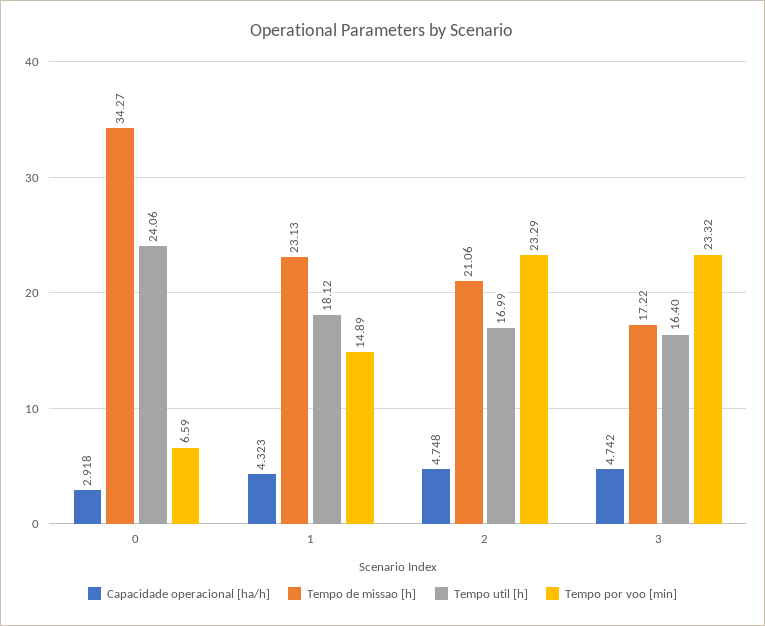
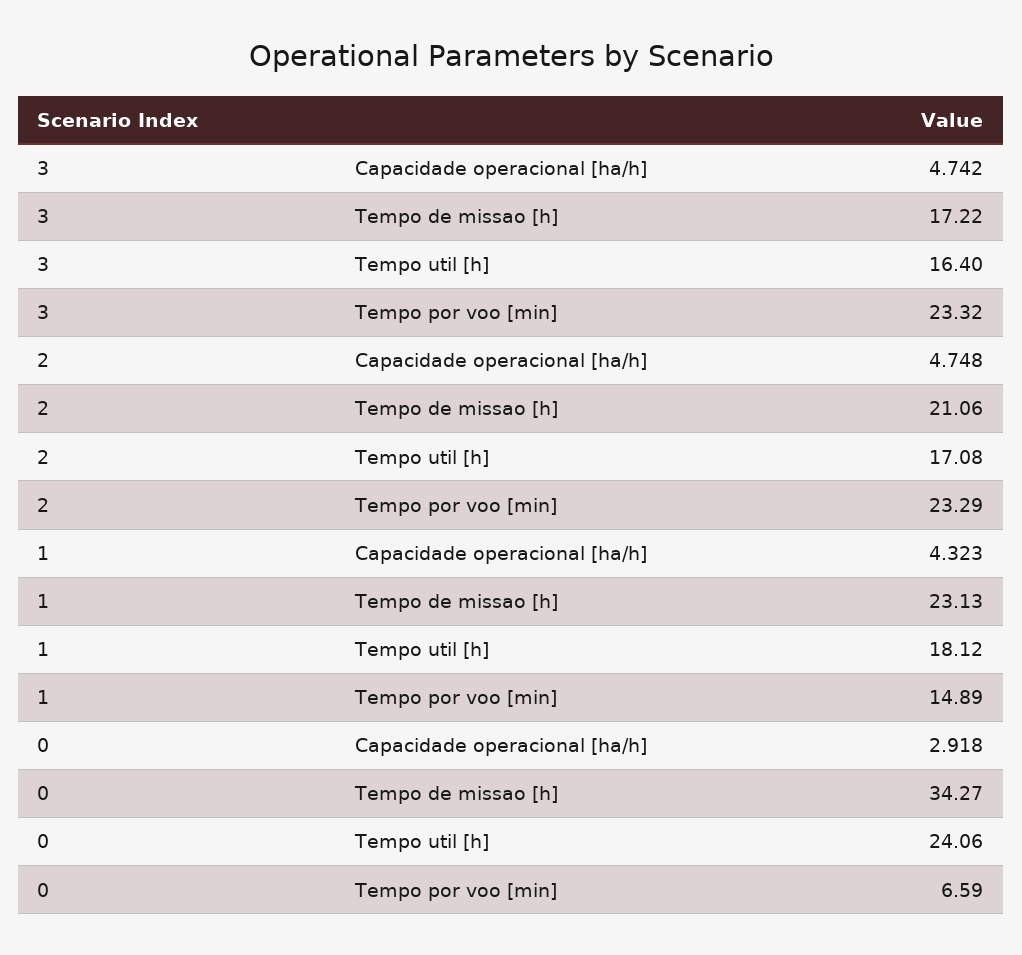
Tempo util [h], 2: 16.99 -> 17.08

